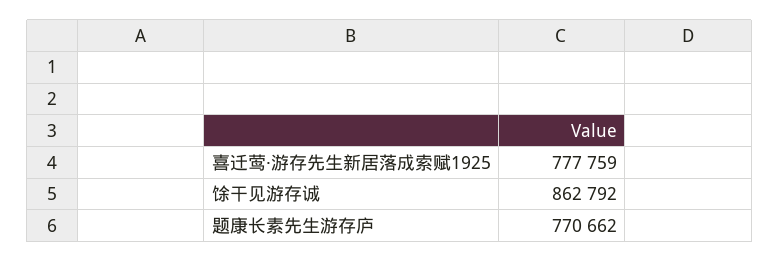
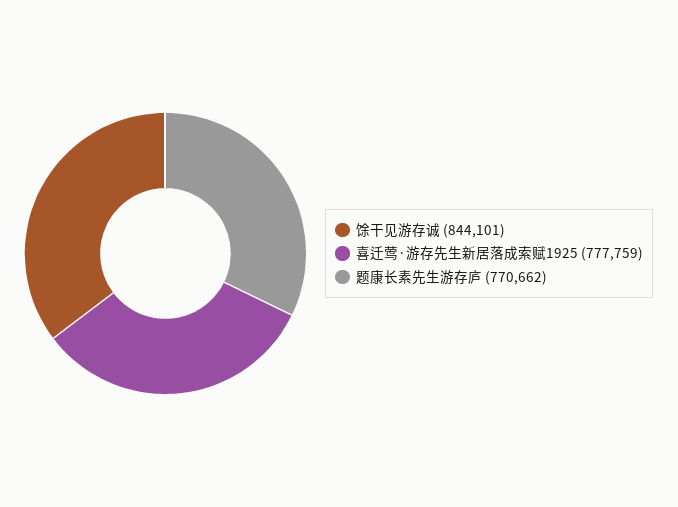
馀干见游存诚: 862792 -> 844101

